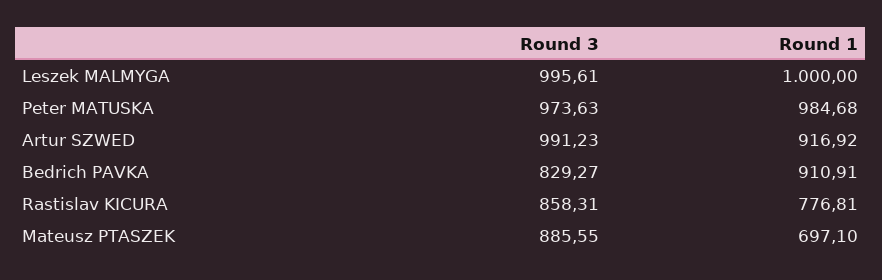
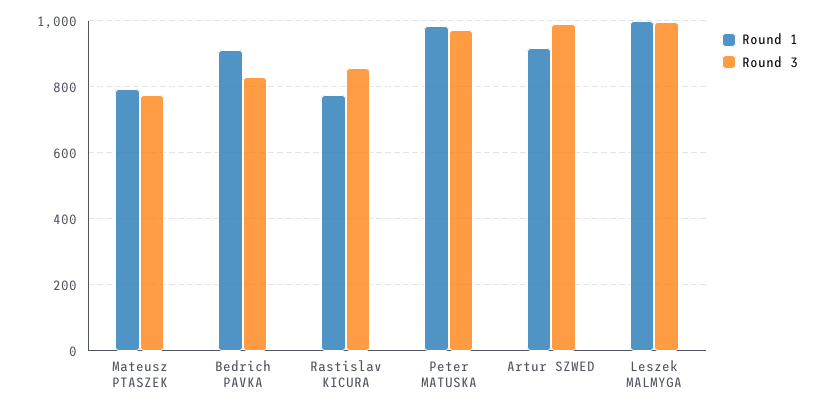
Round 3, Mateusz PTASZEK: 885.55 -> 780
Round 1, Mateusz PTASZEK: 697.1 -> 800

